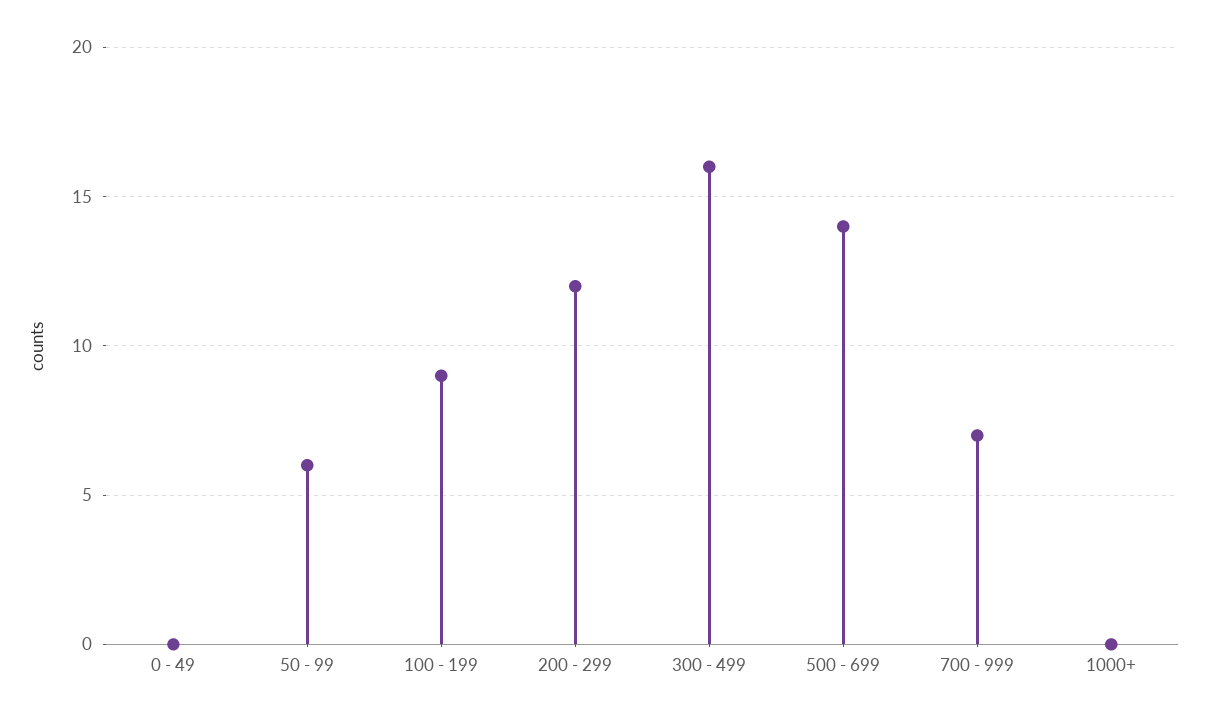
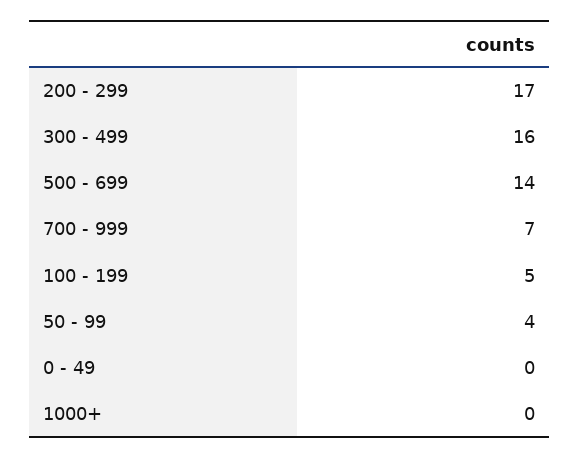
50 - 99: 6 -> 4
100 - 199: 9 -> 5
200 - 299: 12 -> 17

